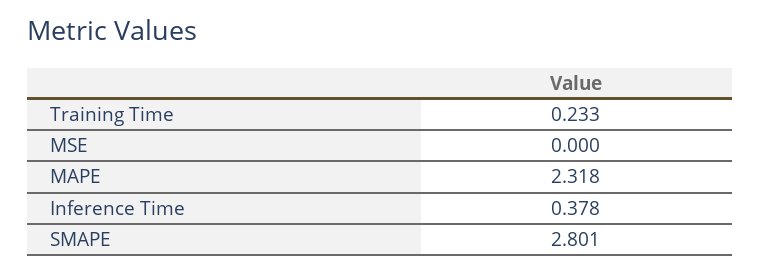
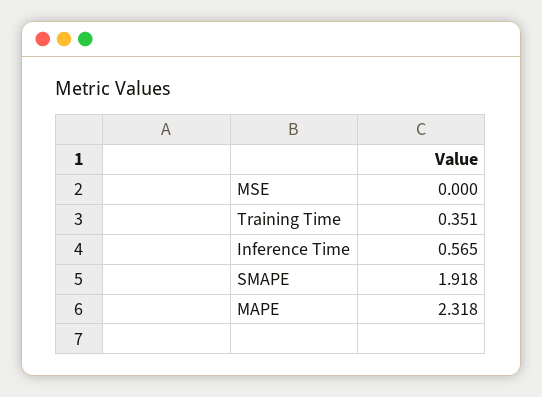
Training Time: 0.233 -> 0.351
Inference Time: 0.378 -> 0.565
SMAPE: 2.801 -> 1.918

